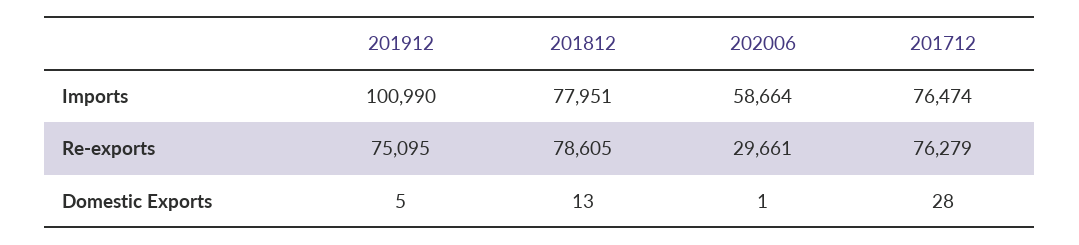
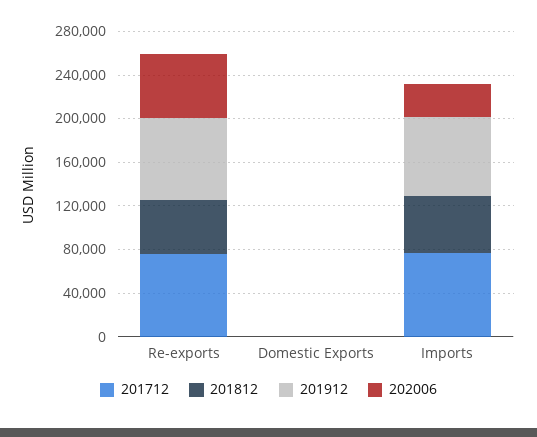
201912, Imports: 100990 -> 70000
201812, Imports: 77951 -> 50000
202006, Imports: 58664 -> 30000
201812, Re-exports: 78605 -> 50000
202006, Re-exports: 29661 -> 60000

